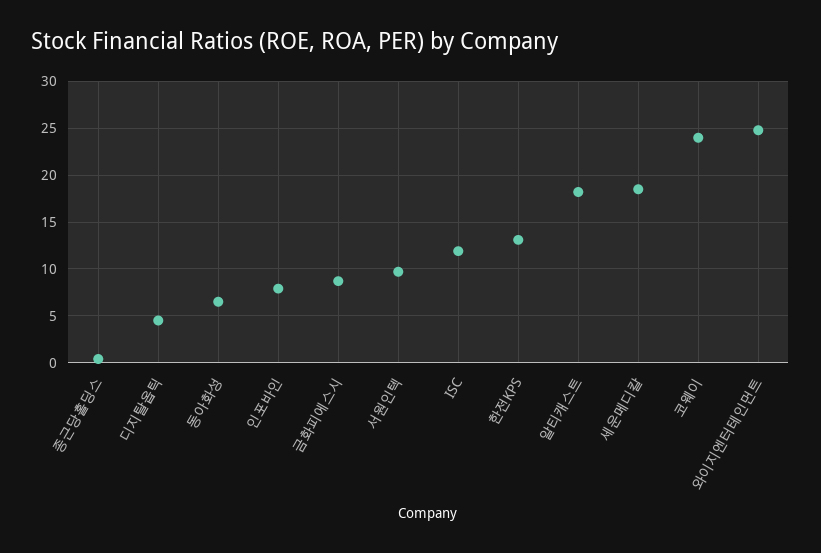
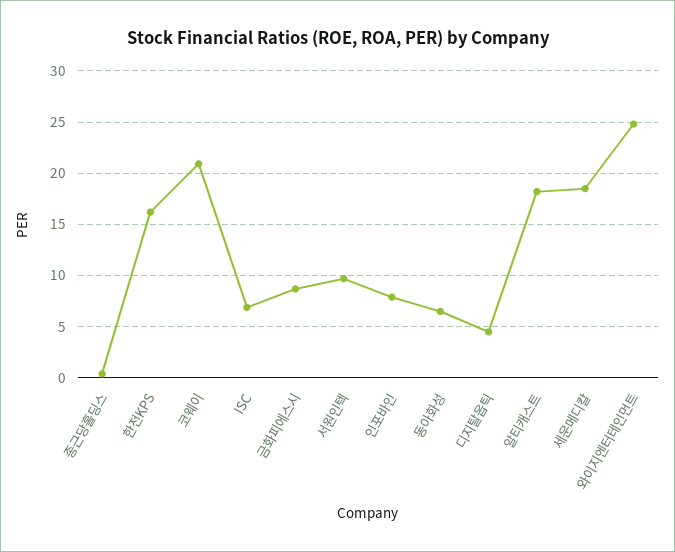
ISC: 12 -> 7
한전KPS: 13 -> 16
코웨이: 24 -> 21

